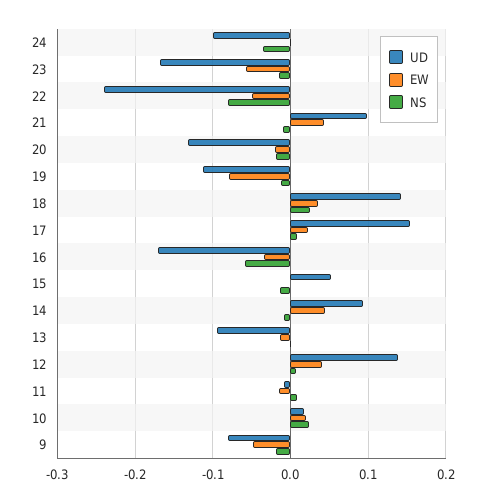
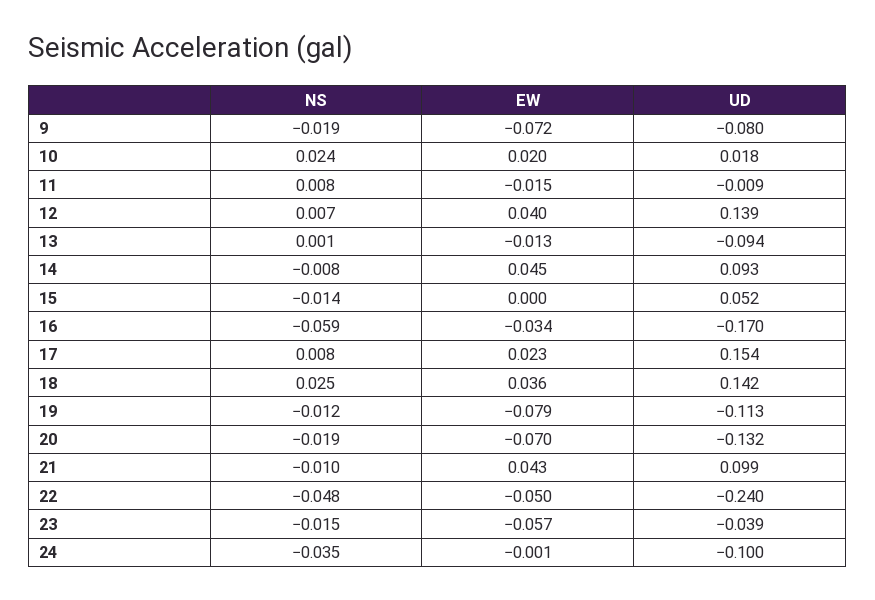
UD, 23: -0.17 -> -0.039
NS, 22: -0.08 -> -0.048
EW, 20: -0.02 -> -0.07
EW, 9: -0.05 -> -0.072

